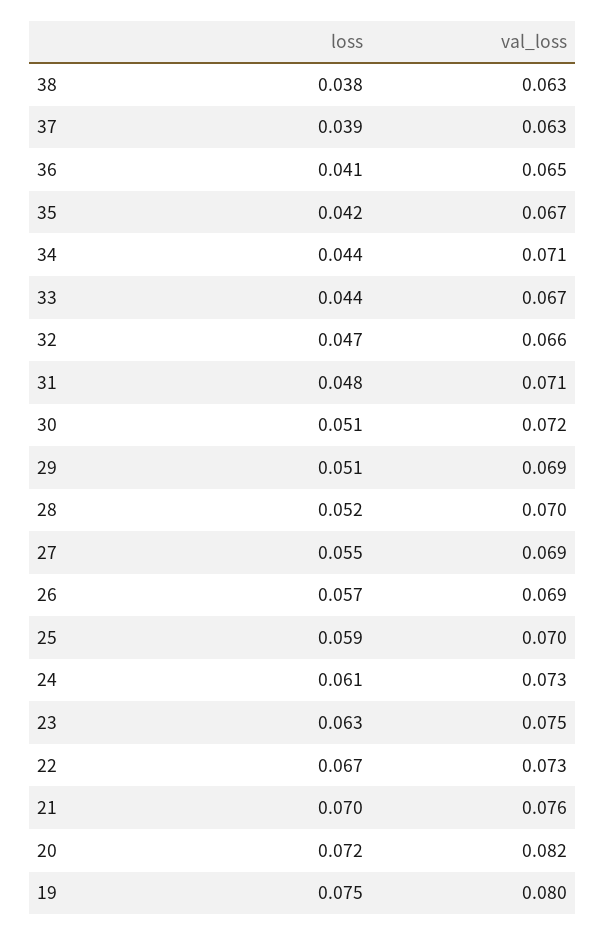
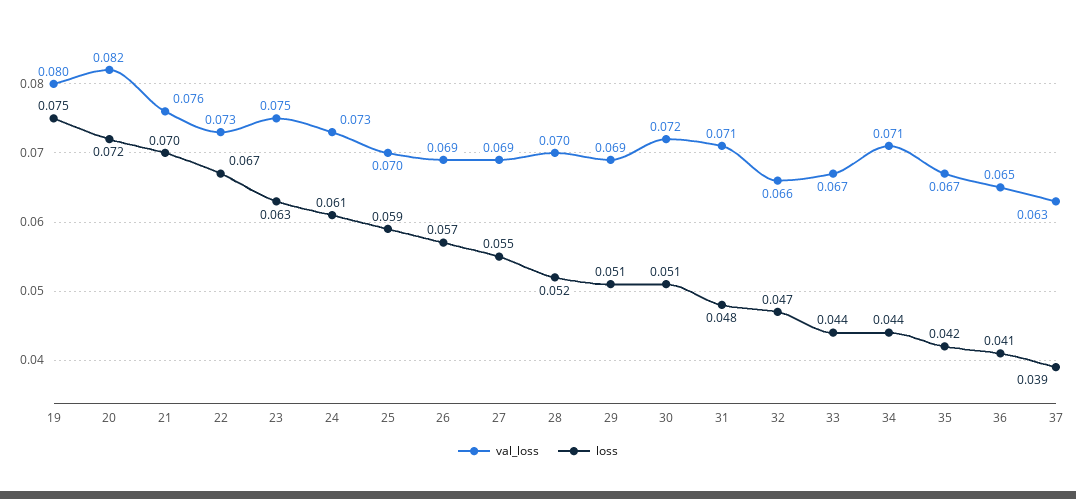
loss, 38: 0.038 -> none
val_loss, 38: 0.063 -> none

